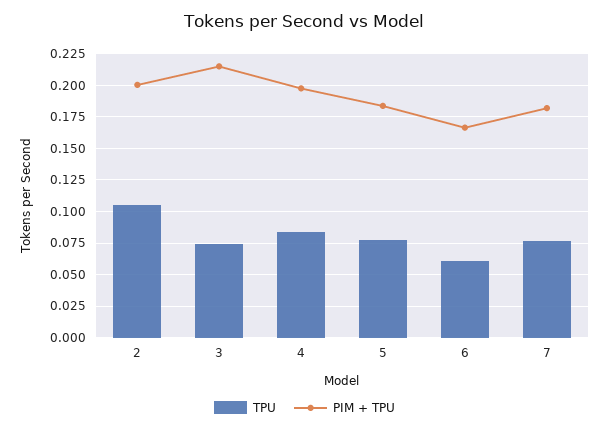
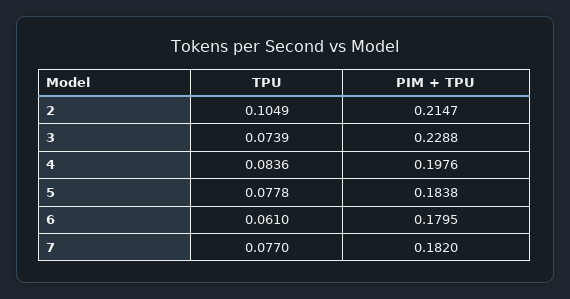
PIM + TPU, 2: 0.2 -> 0.2147
PIM + TPU, 3: 0.215 -> 0.2288
PIM + TPU, 6: 0.165 -> 0.1795

